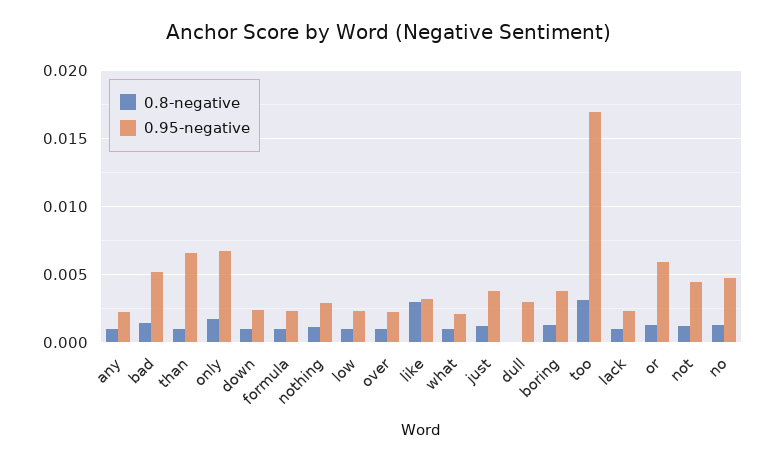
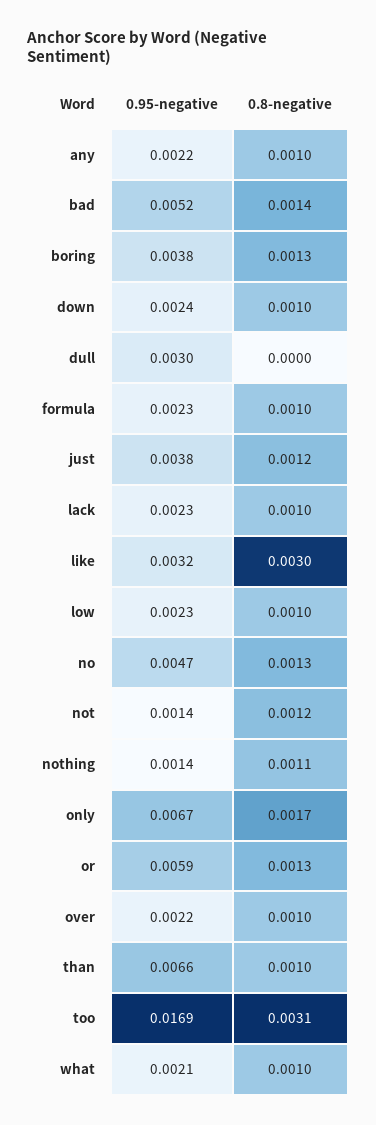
0.95-negative, nothing: 0.003 -> 0.0014
0.95-negative, not: 0.0045 -> 0.0014

